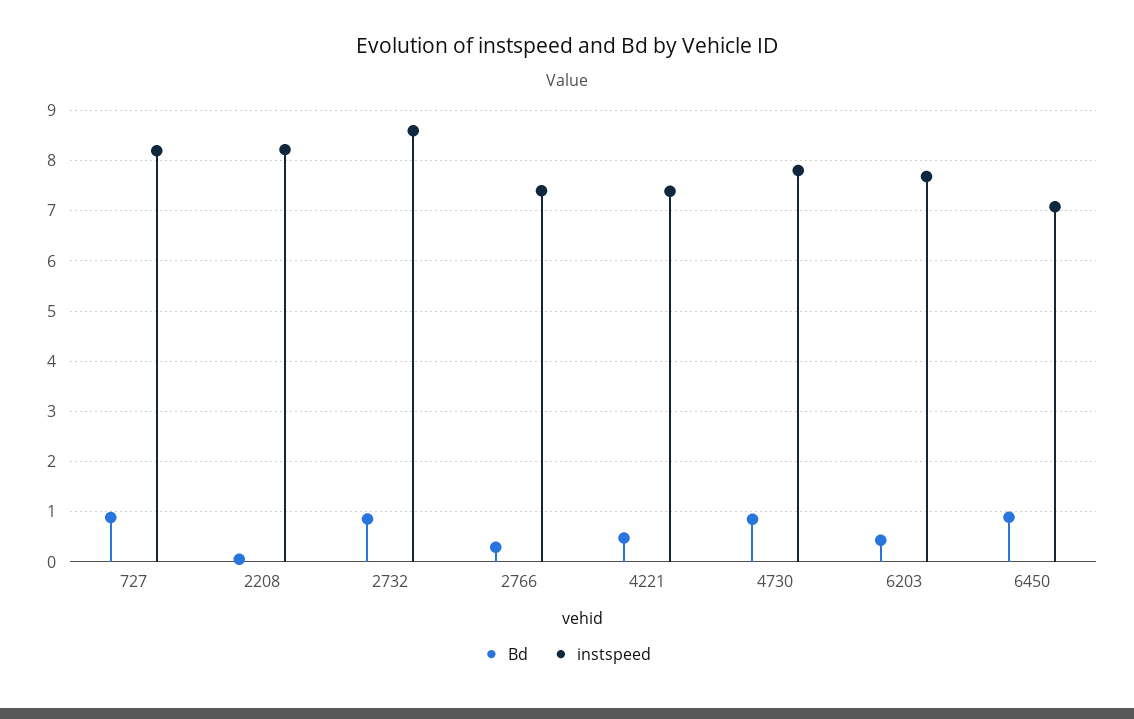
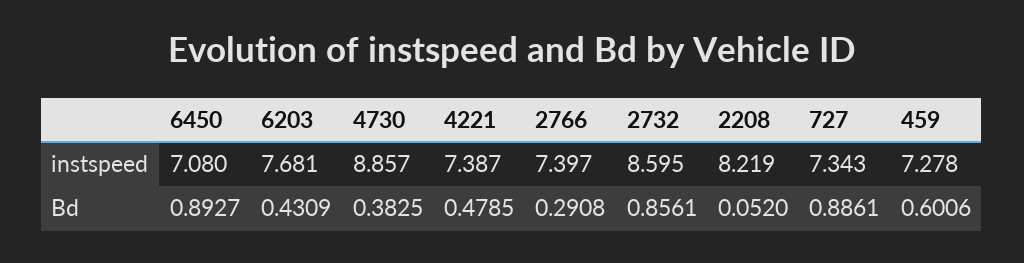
instspeed, 727: 8.2 -> 7.343
Bd, 4730: 0.8 -> 0.3825
instspeed, 4730: 7.8 -> 8.857
instspeed, 459: none -> 7.278
Bd, 459: none -> 0.6006

